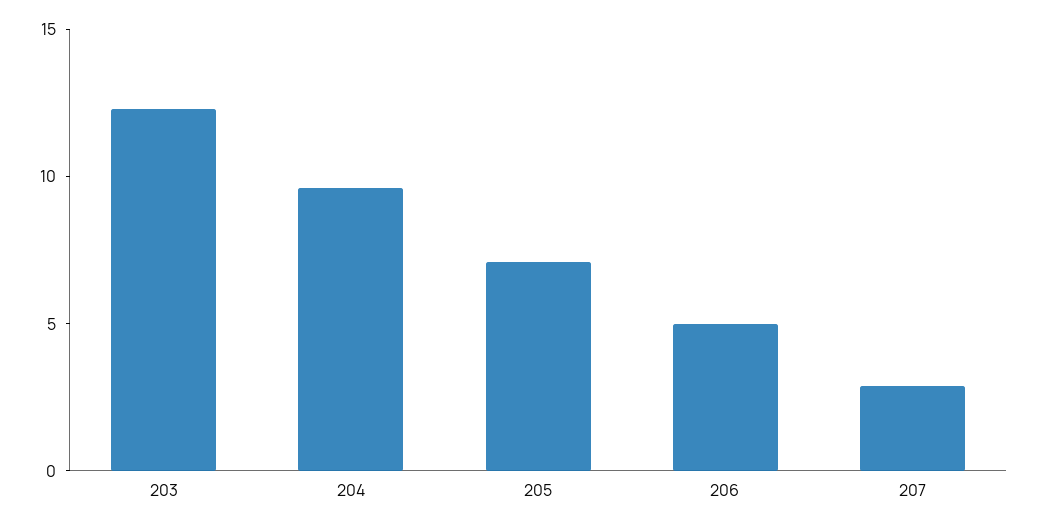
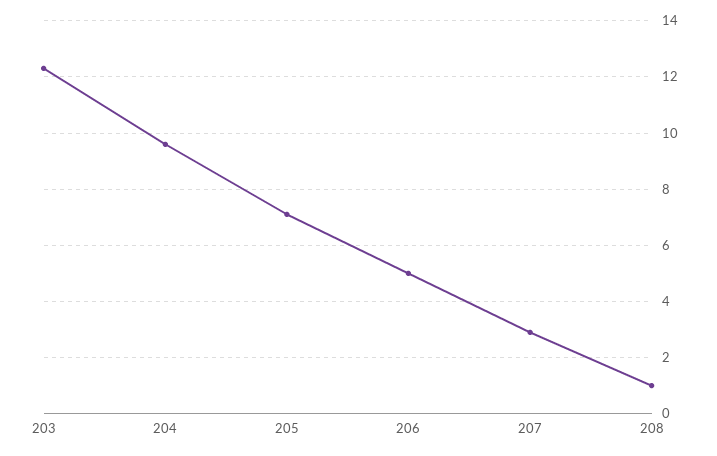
208: none -> 1

